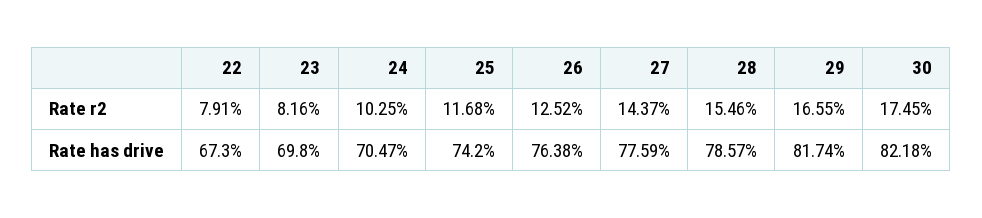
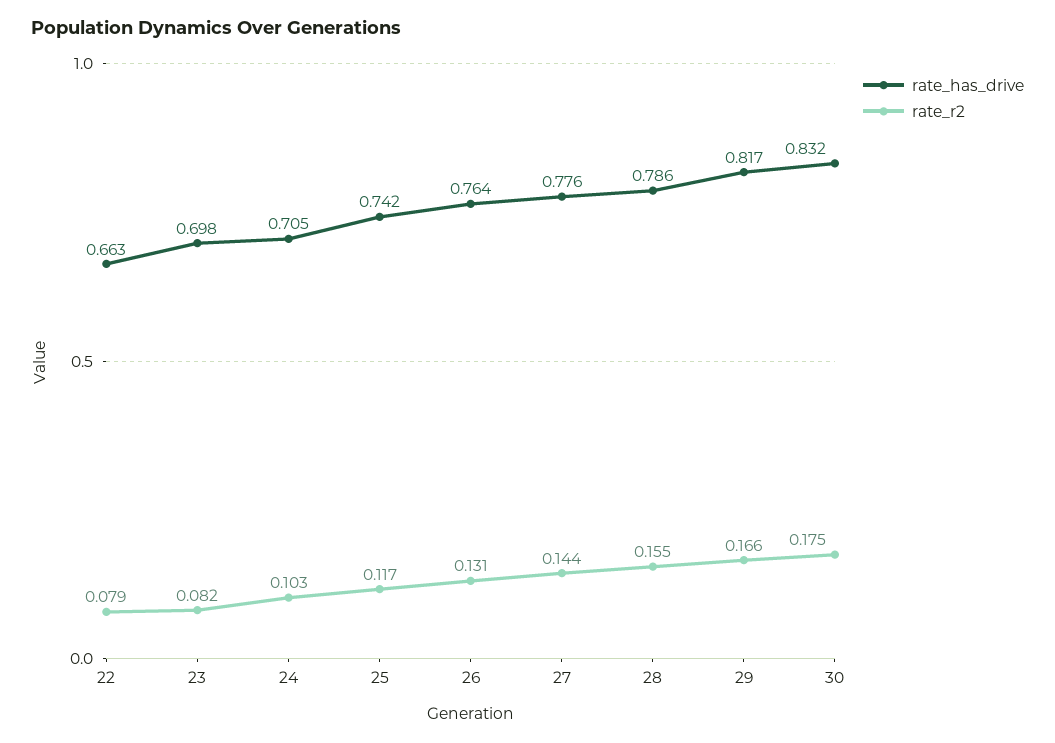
Rate r2, 26: 0.1252 -> 0.131
Rate has drive, 22: 0.673 -> 0.663
Rate has drive, 30: 0.8218 -> 0.832

